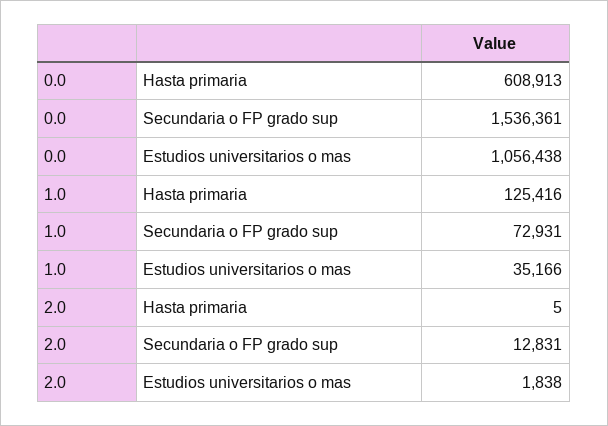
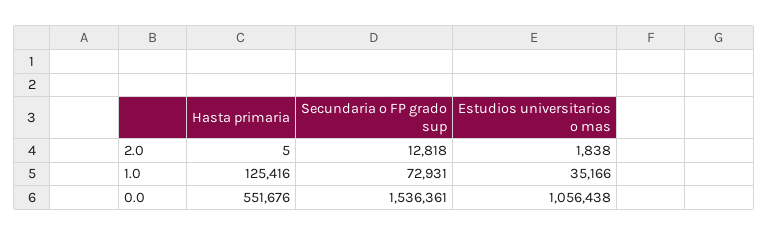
0.0, Hasta primaria: 608913 -> 551676
2.0, Secundaria o FP grado sup: 12831 -> 12818

